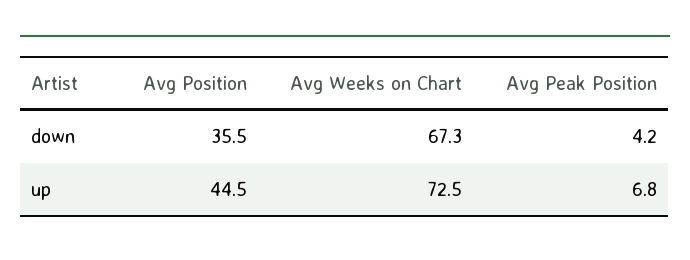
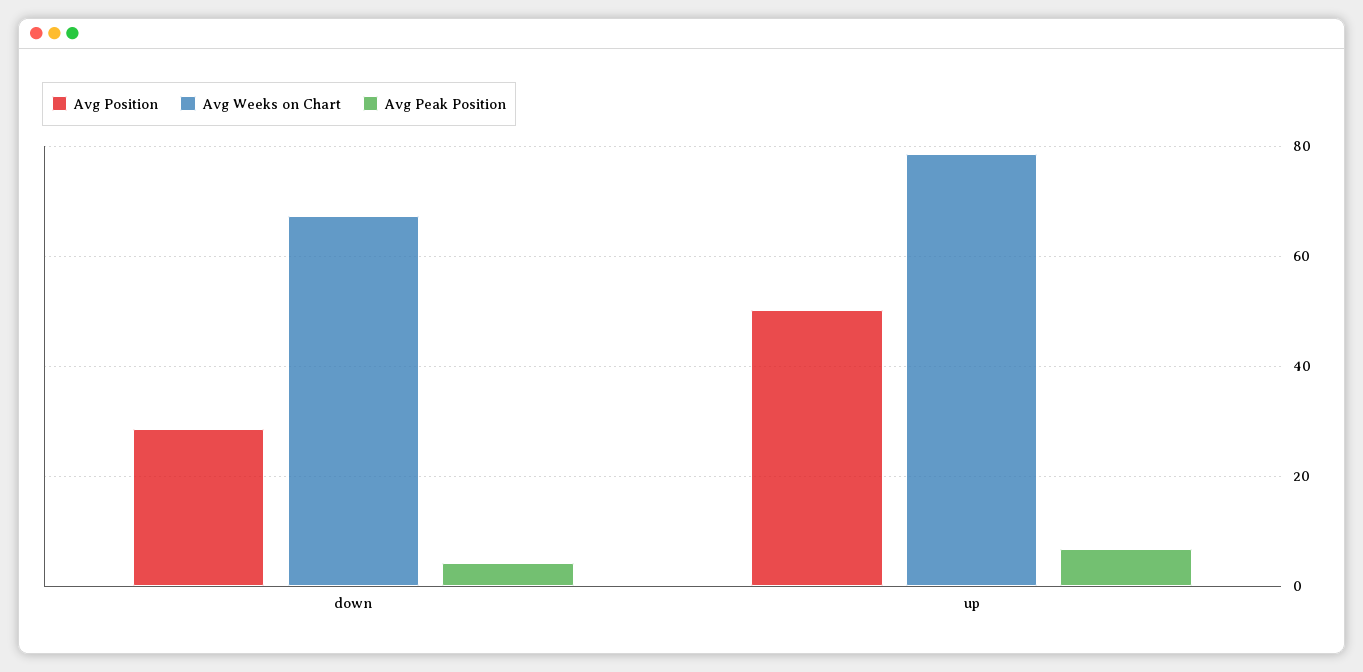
Avg Position, down: 35.5 -> 28
Avg Position, up: 44.5 -> 50
Avg Weeks on Chart, up: 72.5 -> 78

